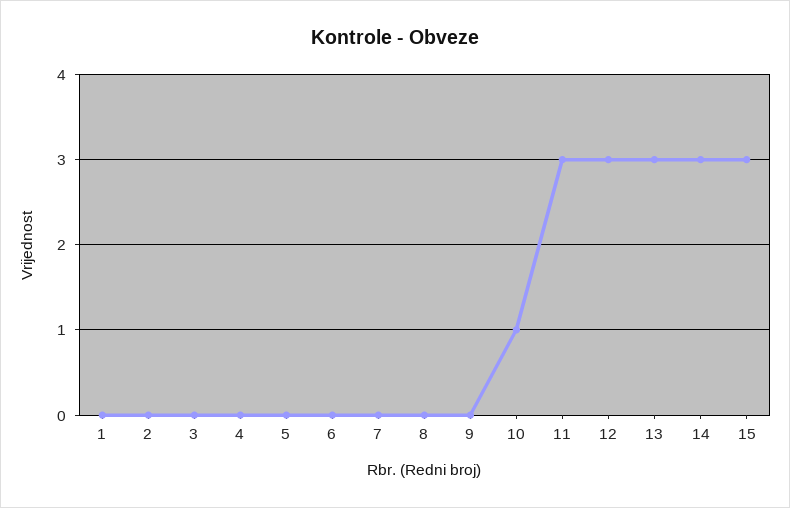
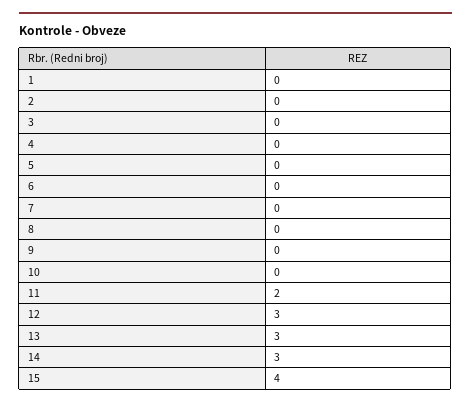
10: 1 -> 0
11: 3 -> 2
15: 3 -> 4

